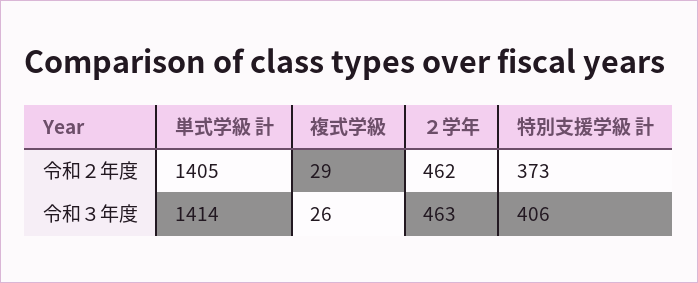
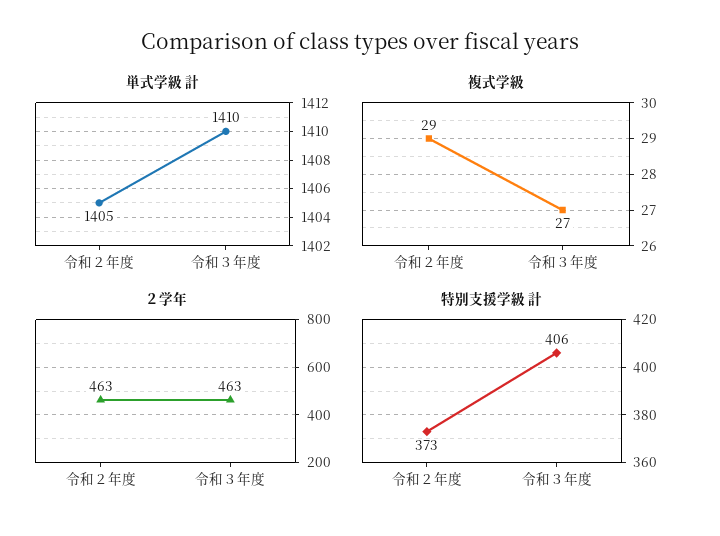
２学年, 令和２年度: 462 -> 463
単式学級 計, 令和３年度: 1414 -> 1410
複式学級, 令和３年度: 26 -> 27

